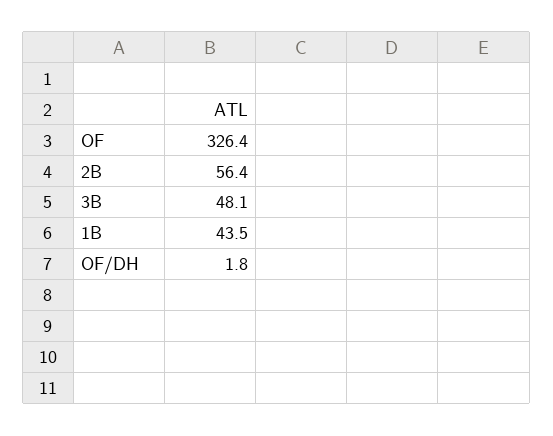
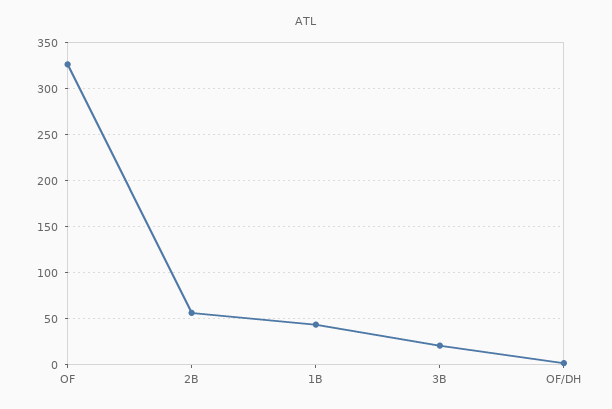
3B: 48.1 -> 20

